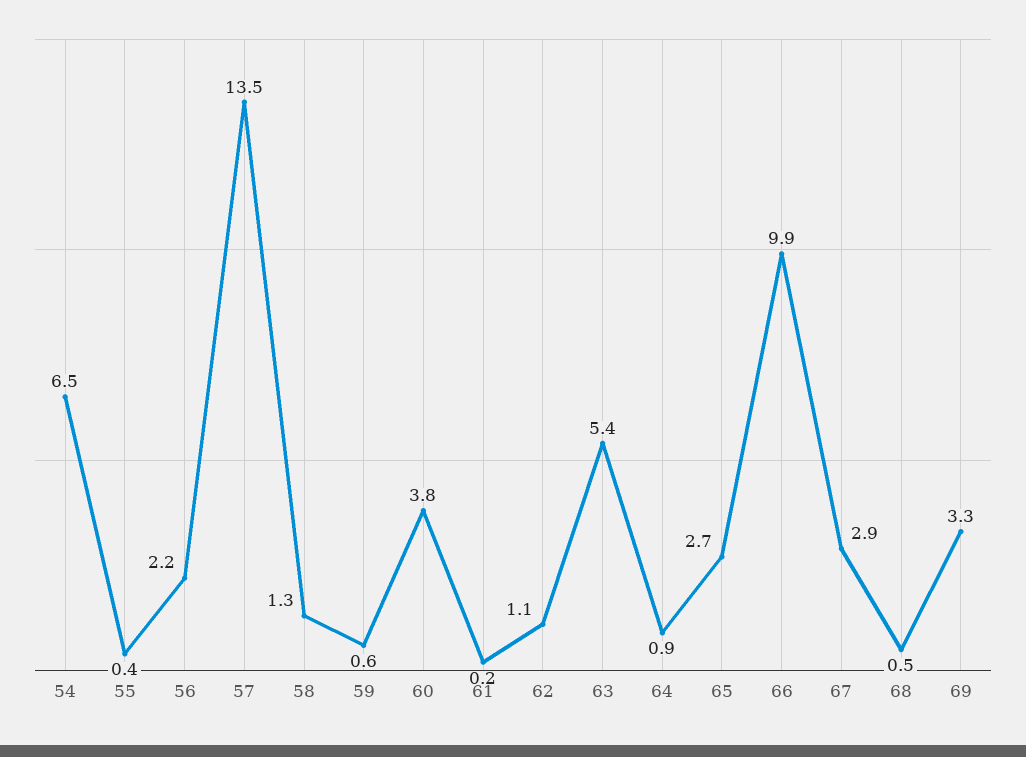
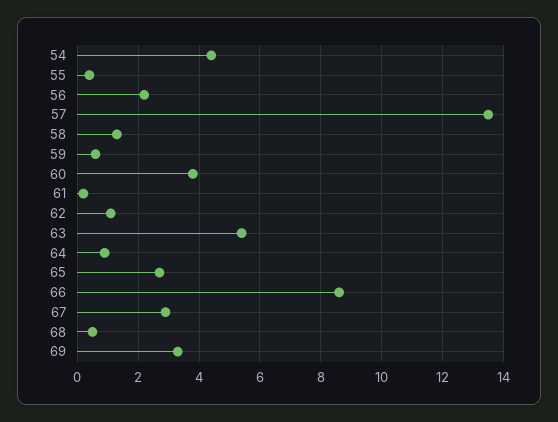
54: 6.5 -> 4.5
66: 9.9 -> 8.5

